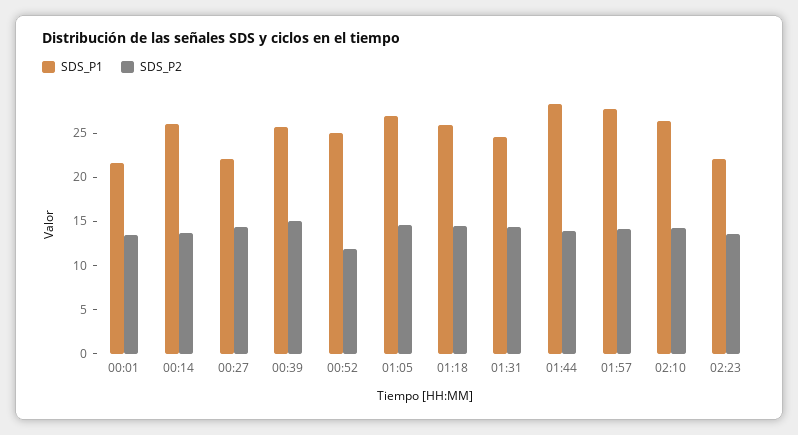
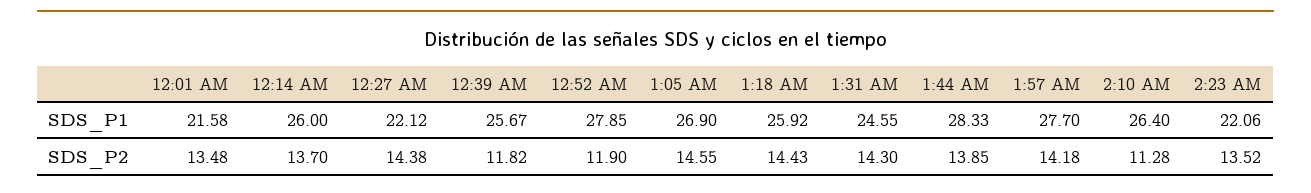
SDS_P2, 00:39: 15 -> 11.82
SDS_P1, 00:52: 25 -> 27.85
SDS_P2, 02:10: 14 -> 11.28

